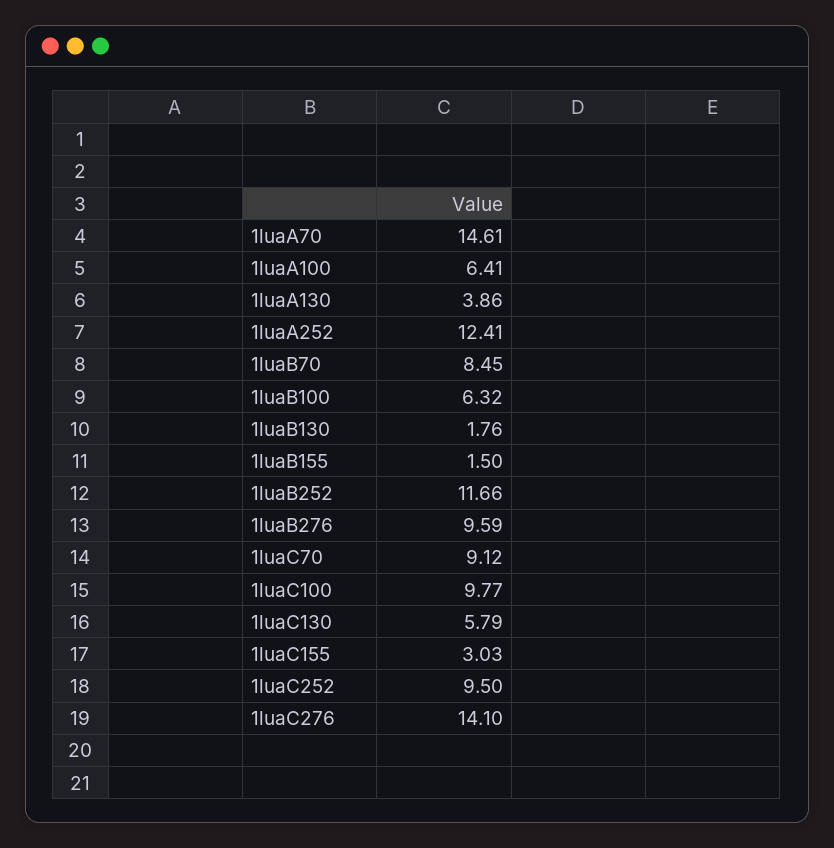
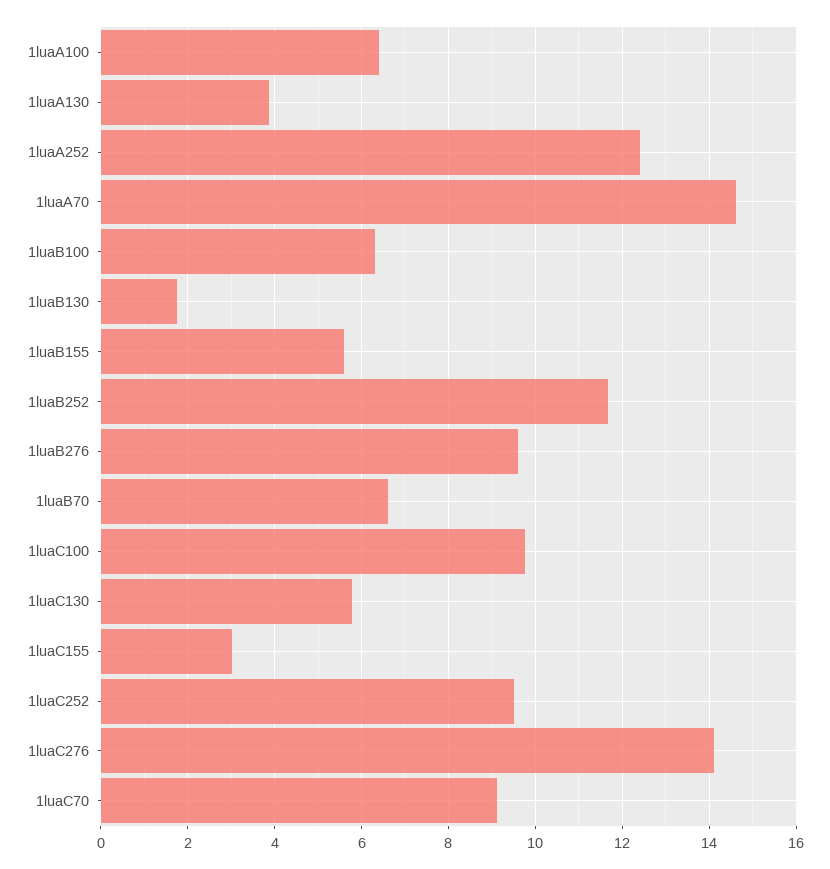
1luaB70: 8.45 -> 6.6
1luaB155: 1.5 -> 5.6

